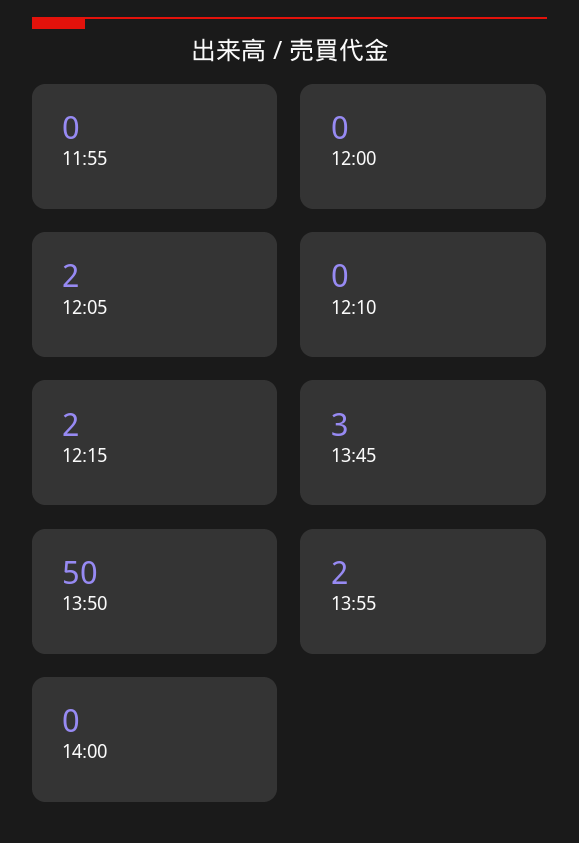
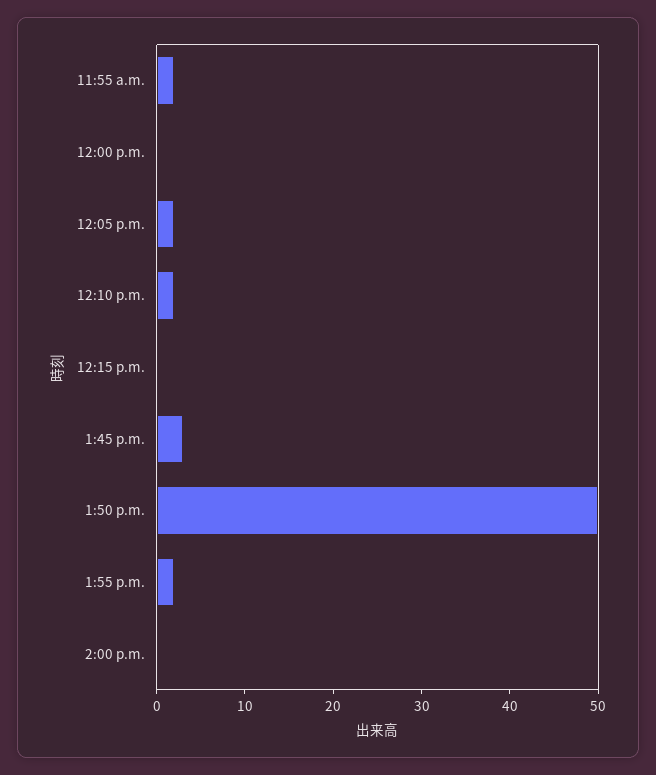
11:55: 0 -> 2
12:10: 0 -> 2
12:15: 2 -> 0

